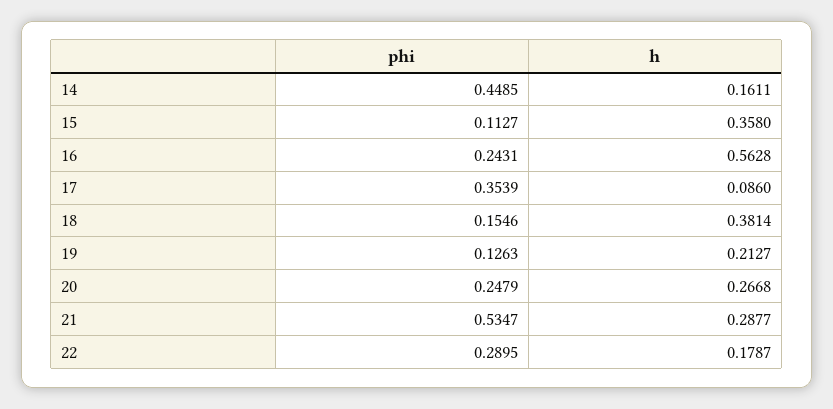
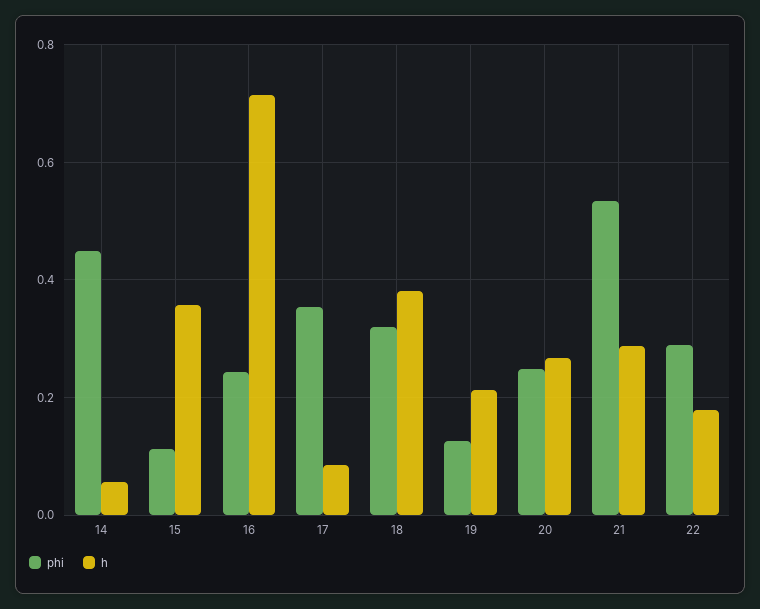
h, 14: 0.1611 -> 0.06
h, 16: 0.5628 -> 0.72
phi, 18: 0.1546 -> 0.32

